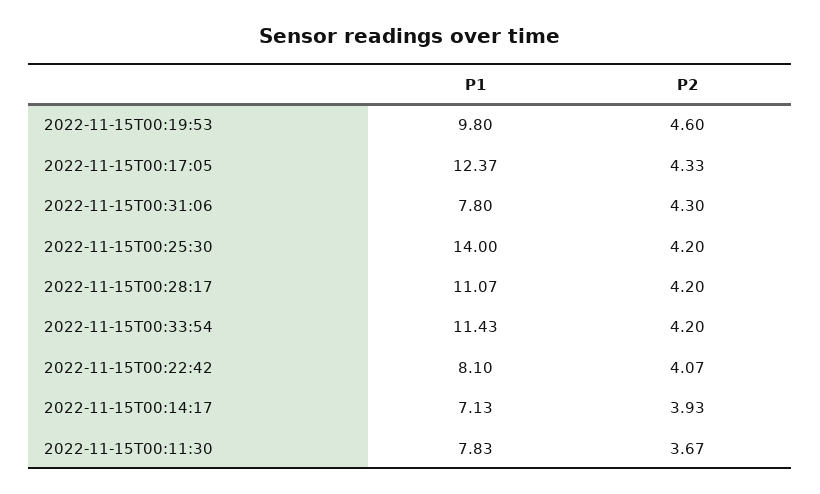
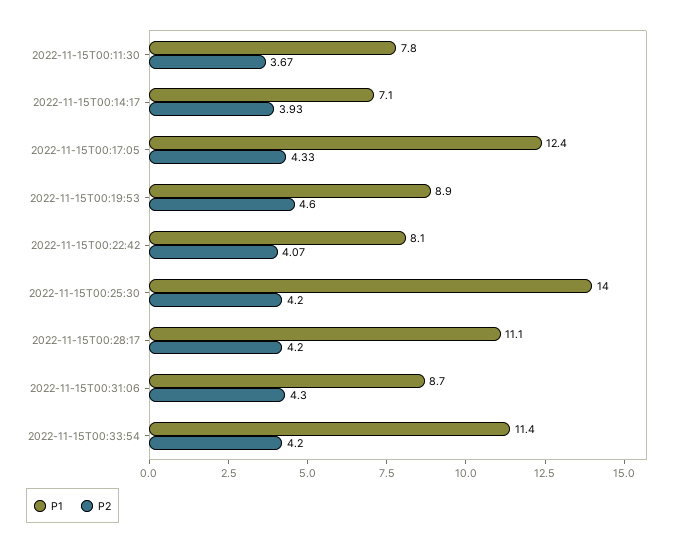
P1, 2022-11-15T00:19:53: 9.8 -> 8.9
P1, 2022-11-15T00:31:06: 7.8 -> 8.7

